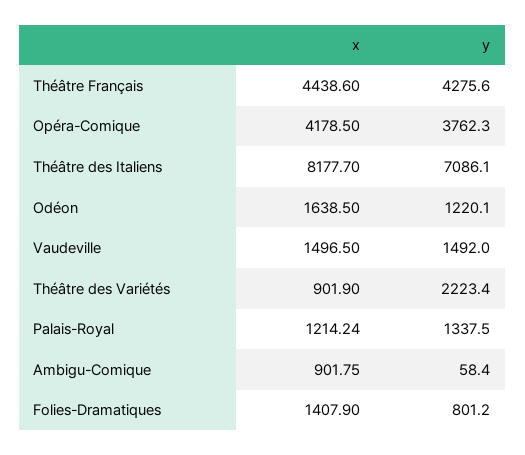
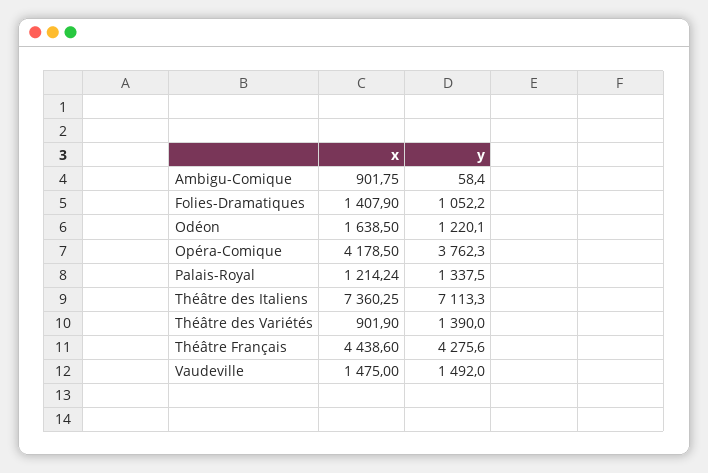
x, Théâtre des Italiens: 8177.7 -> 7360.25
y, Théâtre des Italiens: 7086.1 -> 7113.3
x, Vaudeville: 1496.5 -> 1475
y, Théâtre des Variétés: 2223.4 -> 1390
y, Folies-Dramatiques: 801.2 -> 1052.2

